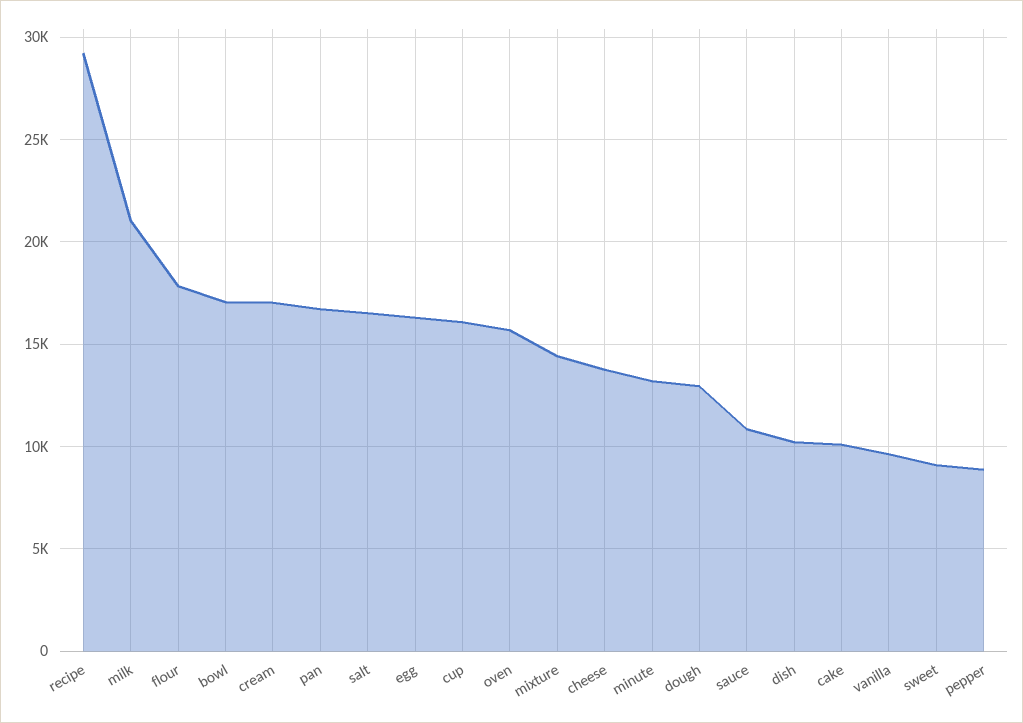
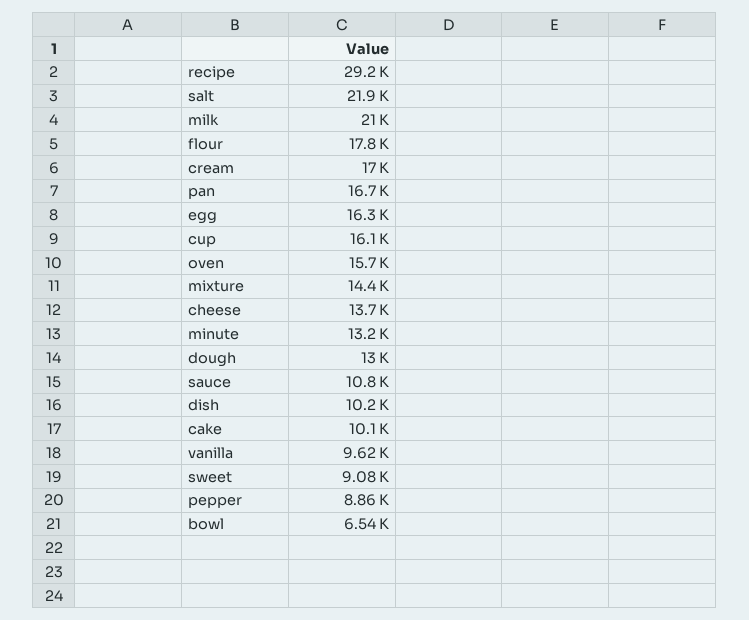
bowl: 17000 -> 6540
salt: 16500 -> 21900

